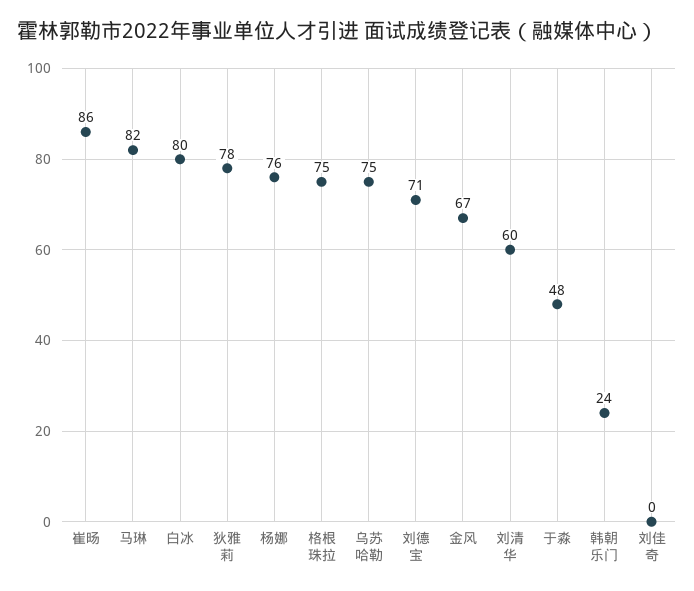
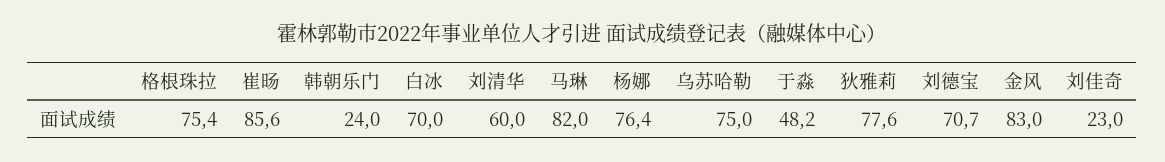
白冰: 80 -> 70
金风: 67 -> 83
刘佳奇: 0 -> 23

